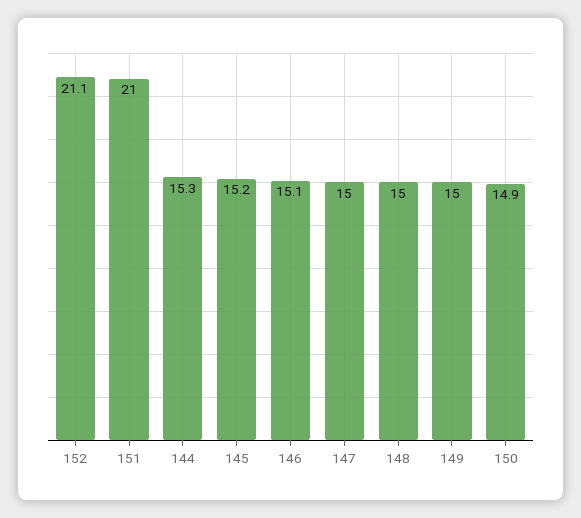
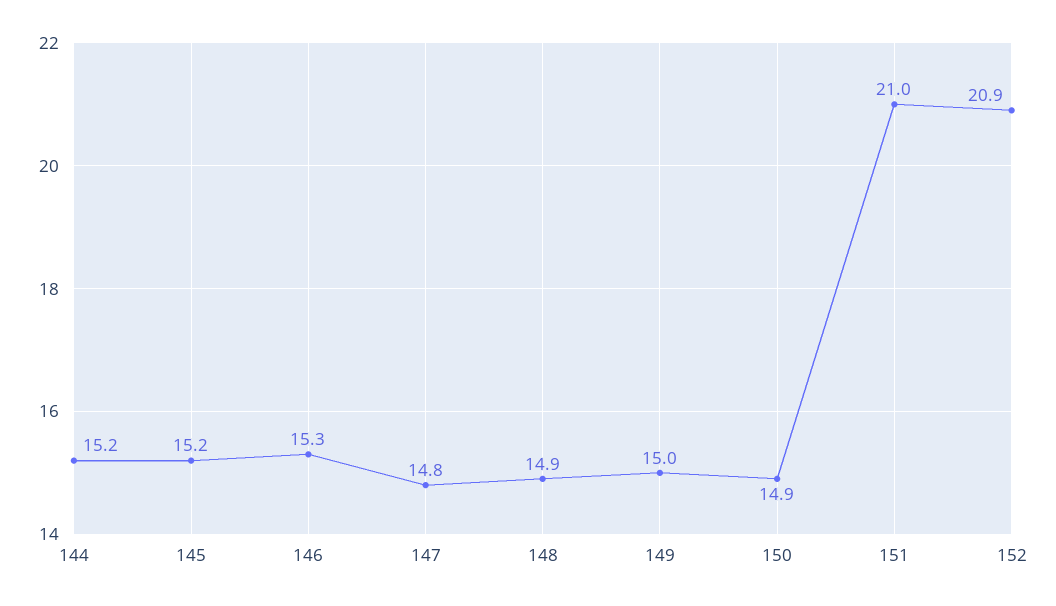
152: 21.1 -> 20.9
144: 15.3 -> 15.2
146: 15.1 -> 15.3
147: 15 -> 14.8
148: 15 -> 14.9

